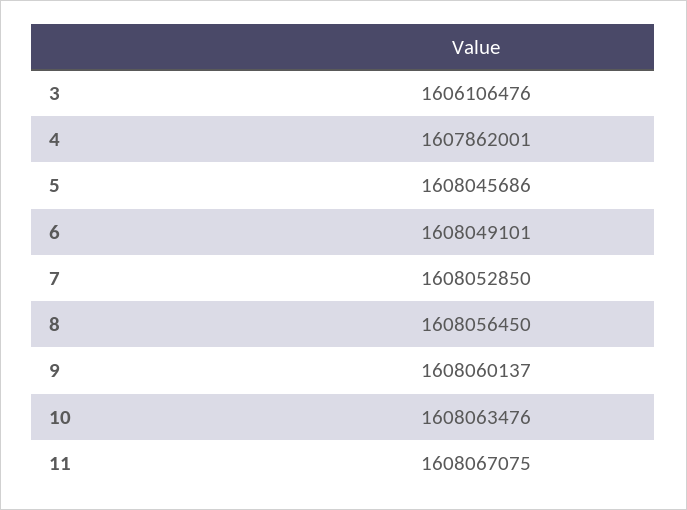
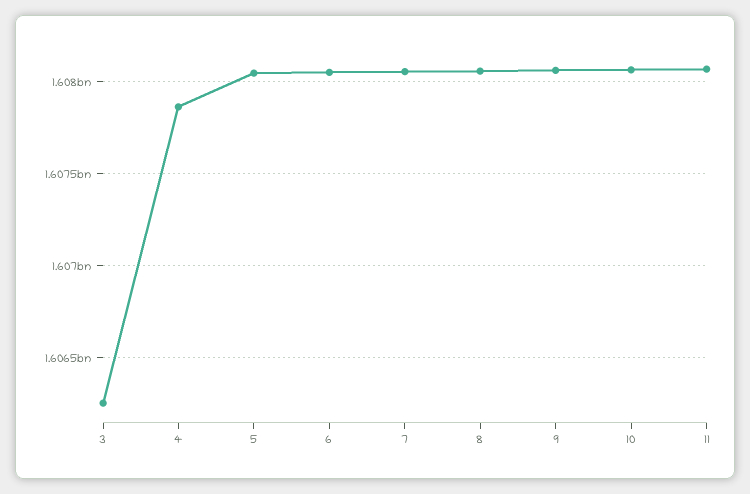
3: 1606106476 -> 1606250000

